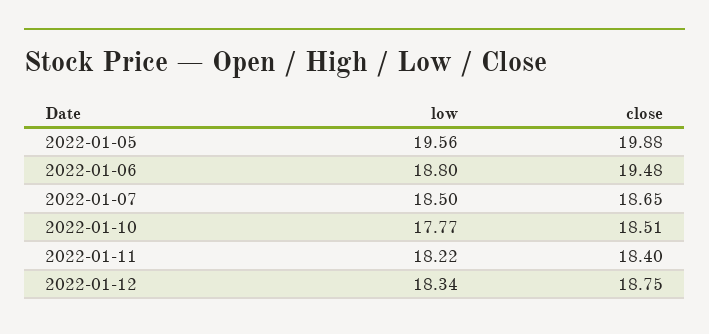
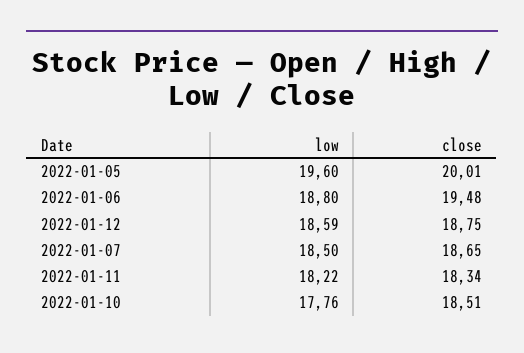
low, 2022-01-05: 19.56 -> 19.6
close, 2022-01-05: 19.88 -> 20.01
low, 2022-01-10: 17.77 -> 17.76
close, 2022-01-11: 18.4 -> 18.34
low, 2022-01-12: 18.34 -> 18.59

